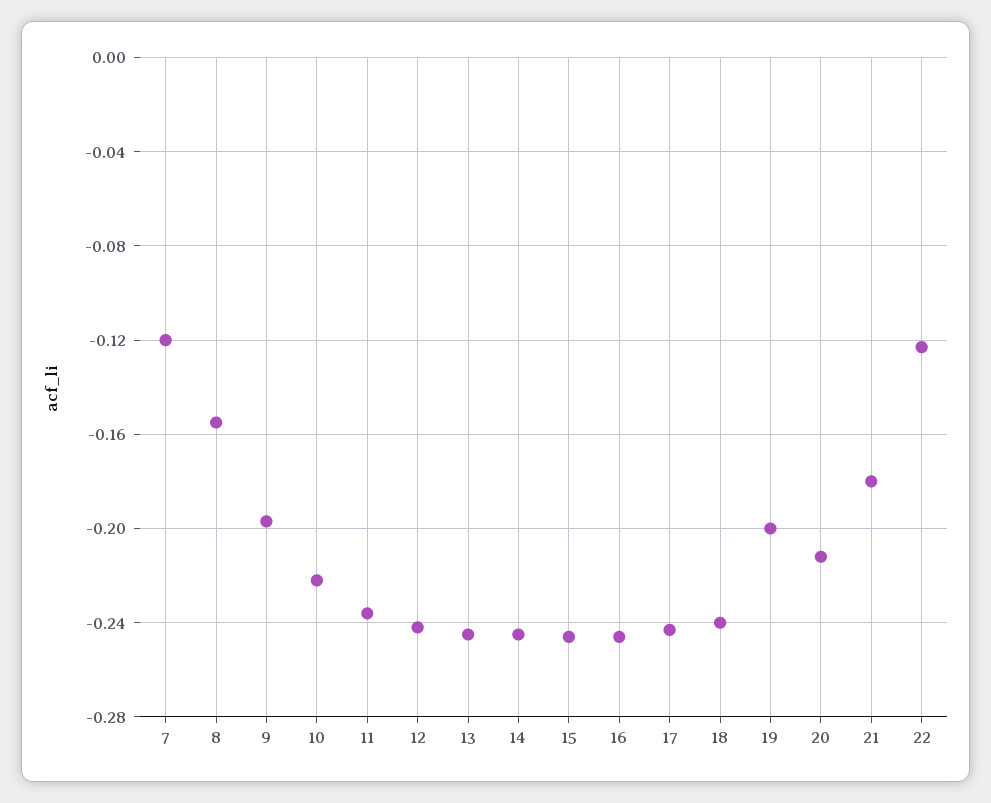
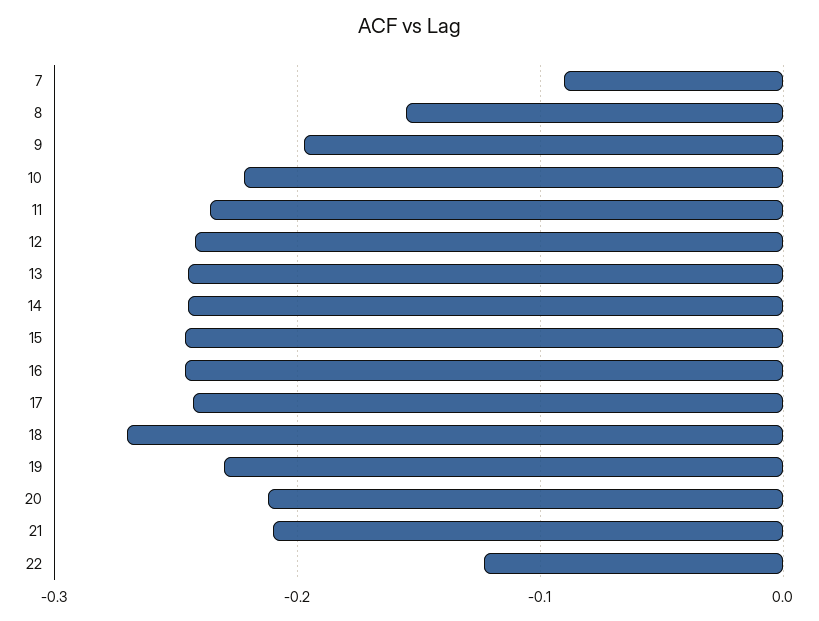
7: -0.12 -> -0.09
18: -0.24 -> -0.27
19: -0.2 -> -0.23
21: -0.18 -> -0.21

